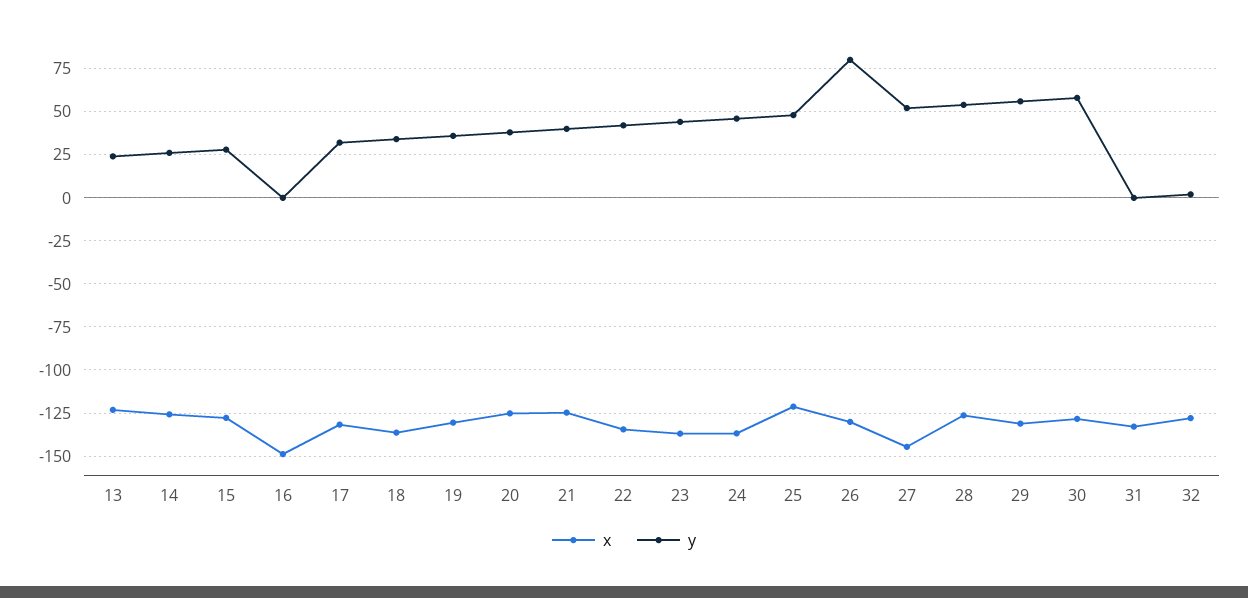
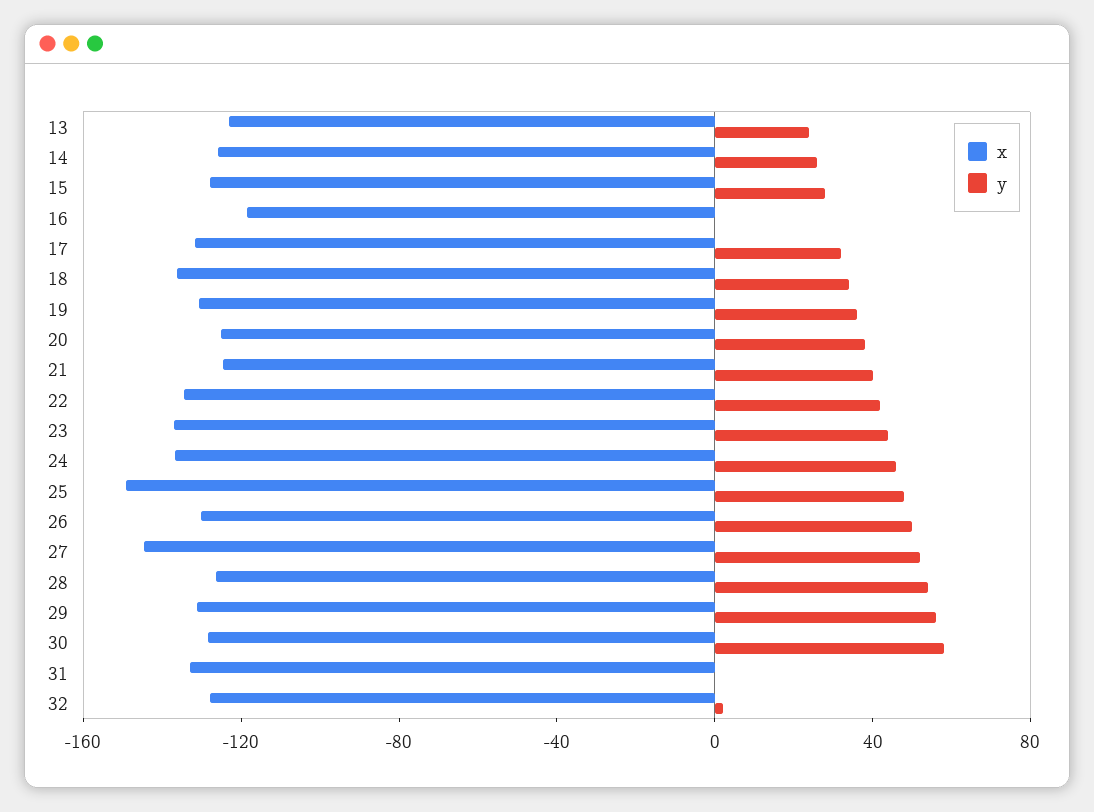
x, 16: -150 -> -120
x, 25: -120 -> -150
y, 26: 80 -> 50

